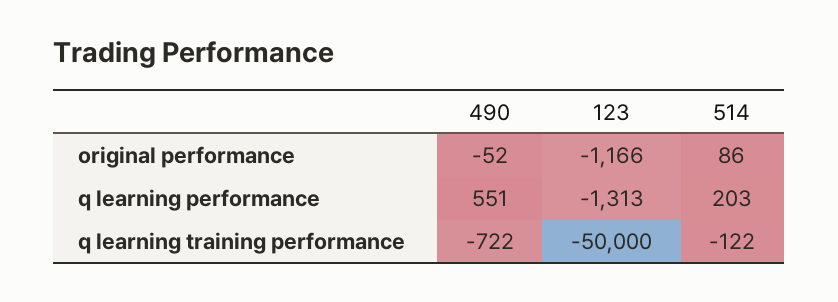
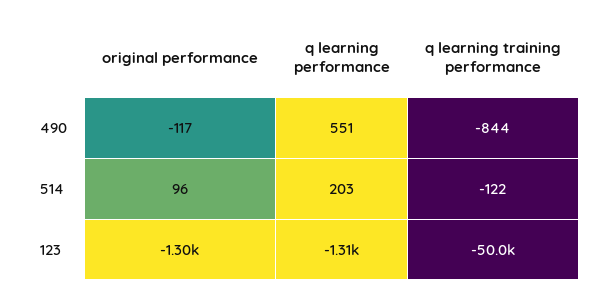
490, original performance: -52 -> -117
123, original performance: -1166 -> -1300
514, original performance: 86 -> 96
490, q learning training performance: -722 -> -844

